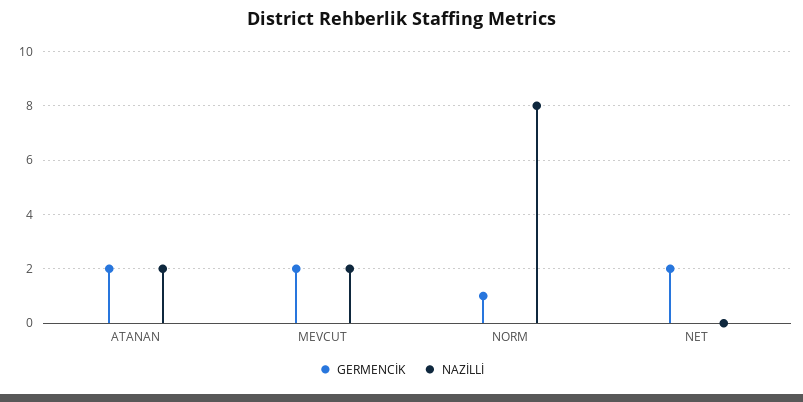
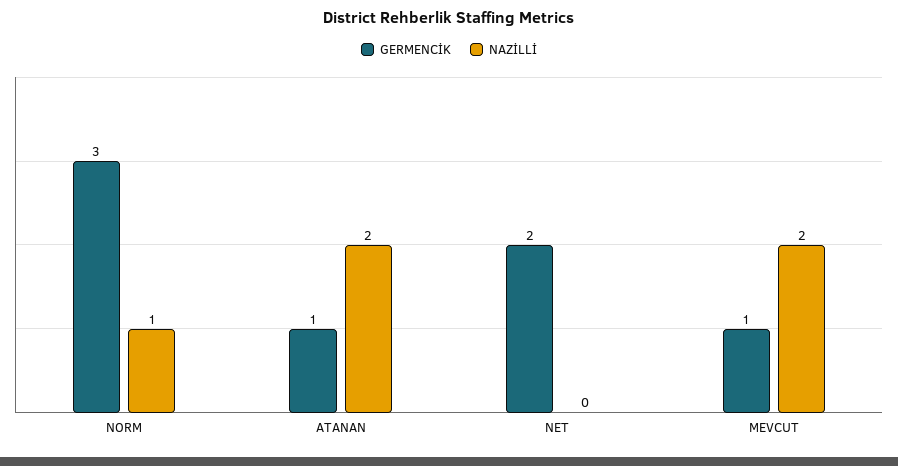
GERMENCİK, ATANAN: 2 -> 1
GERMENCİK, MEVCUT: 2 -> 1
GERMENCİK, NORM: 1 -> 3
NAZİLLİ, NORM: 8 -> 1

